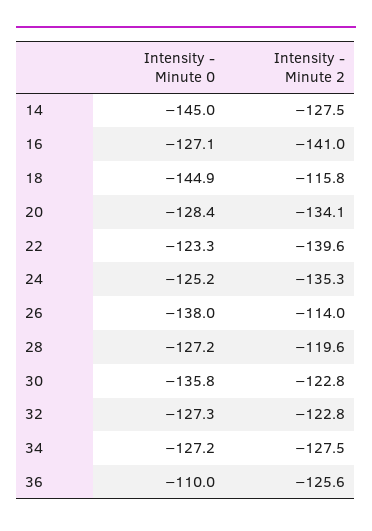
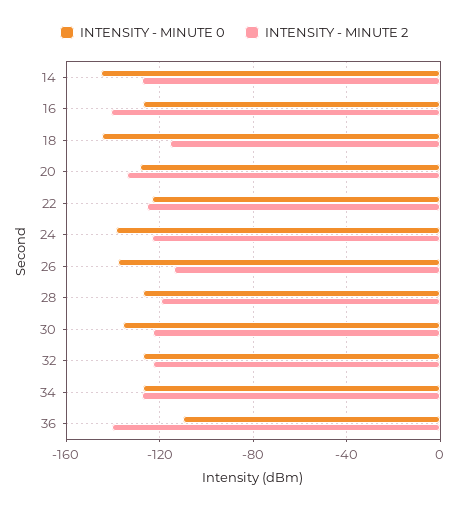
Intensity - Minute 2, 22: -139.6 -> -125
Intensity - Minute 0, 24: -125.2 -> -140
Intensity - Minute 2, 24: -135.3 -> -125
Intensity - Minute 2, 36: -125.6 -> -140

